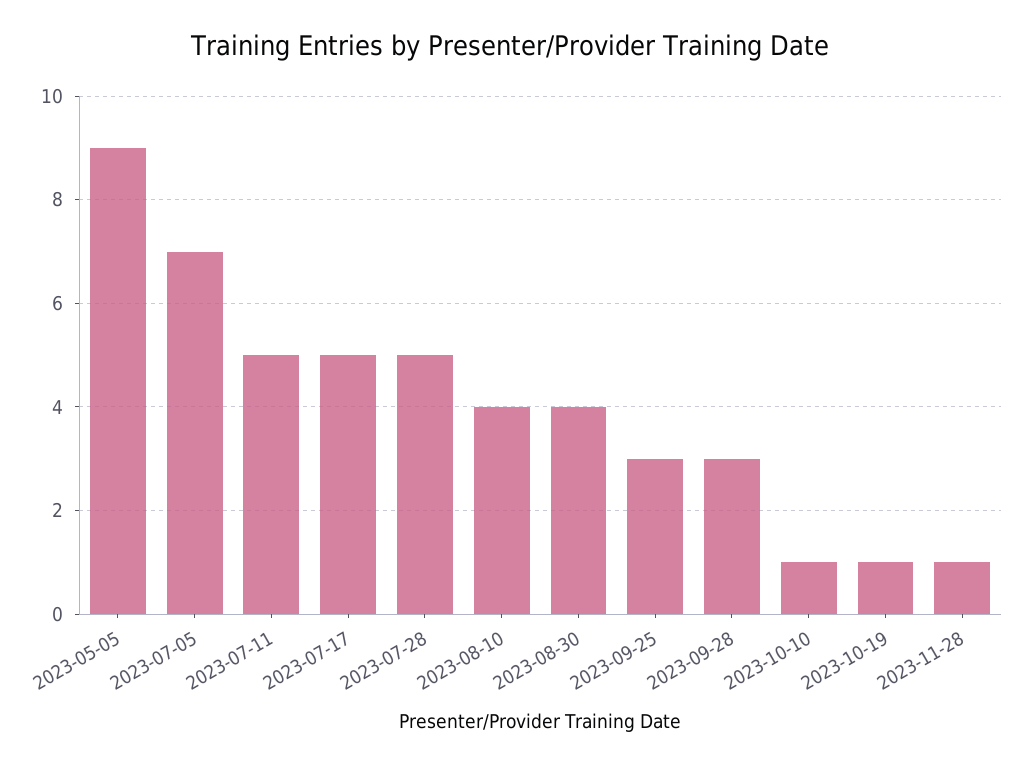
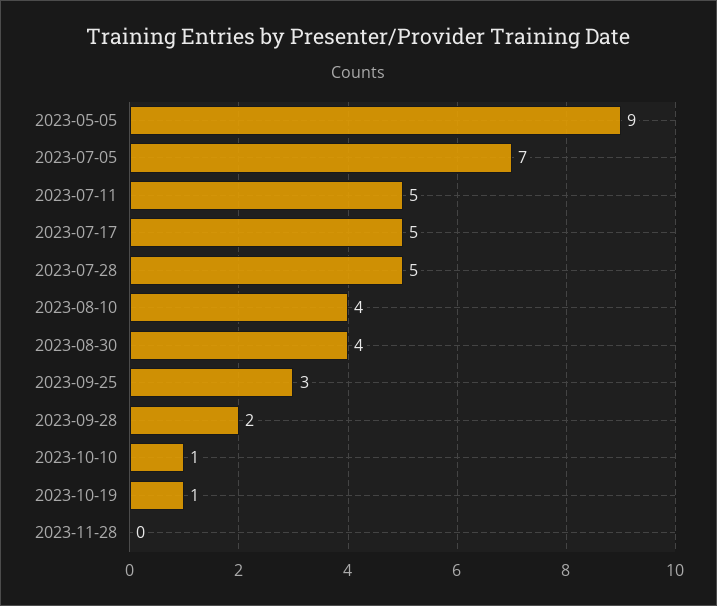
2023-09-28: 3 -> 2
2023-11-28: 1 -> 0

